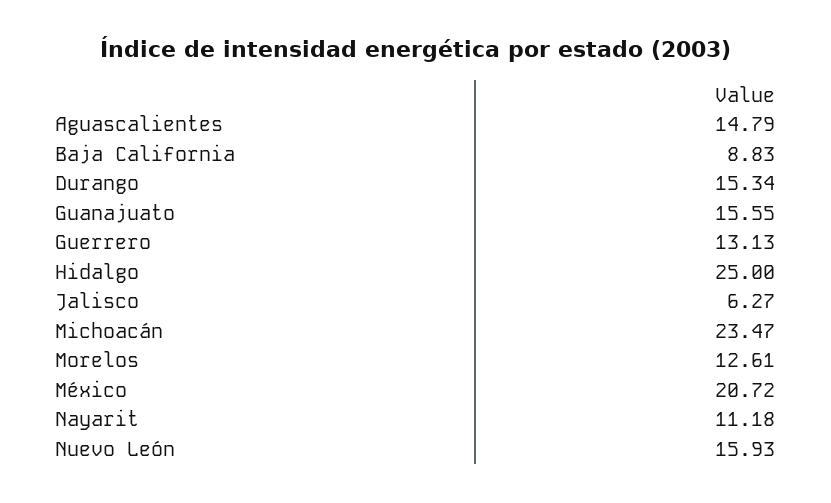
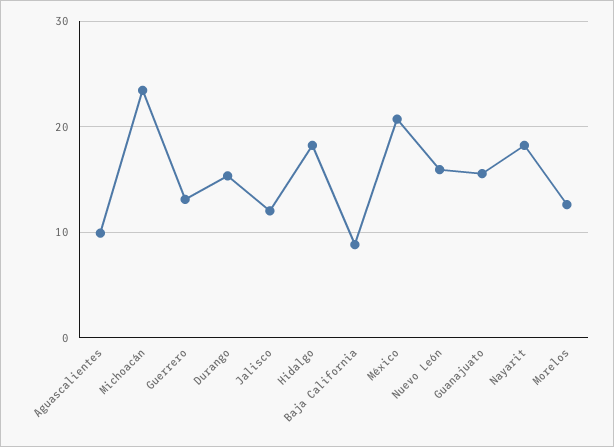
Aguascalientes: 14.79 -> 10
Hidalgo: 25 -> 18
Jalisco: 6.27 -> 12
Nayarit: 11.18 -> 18

